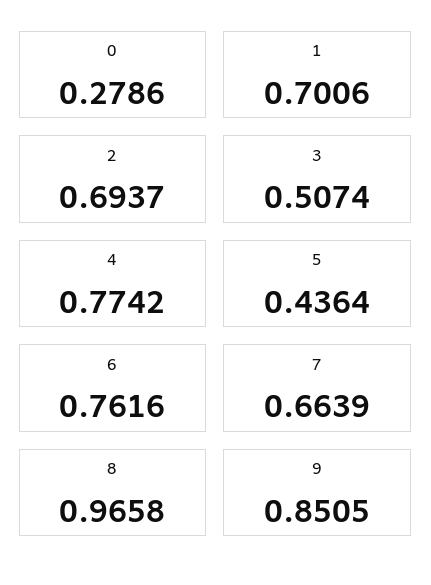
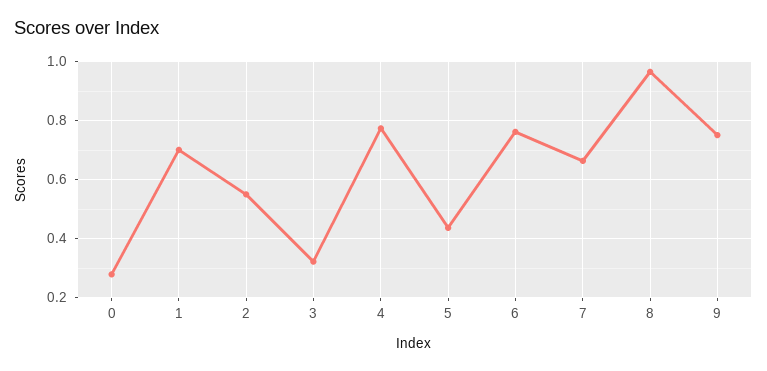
2: 0.6937 -> 0.55
3: 0.5074 -> 0.325
9: 0.8505 -> 0.75

